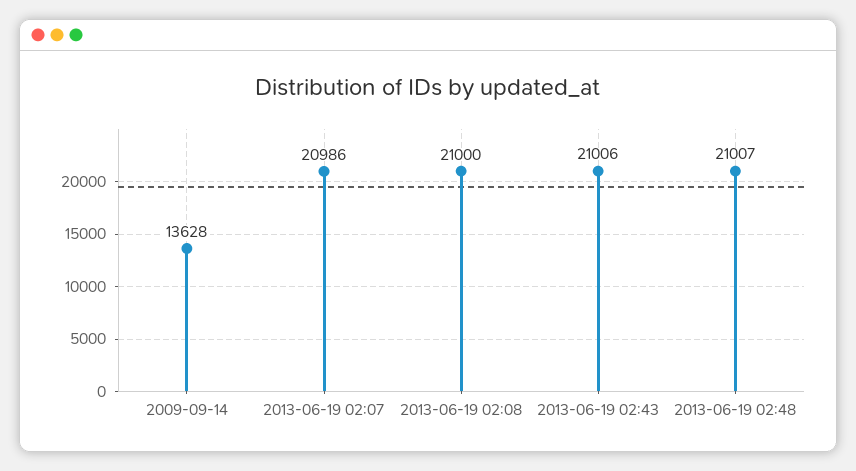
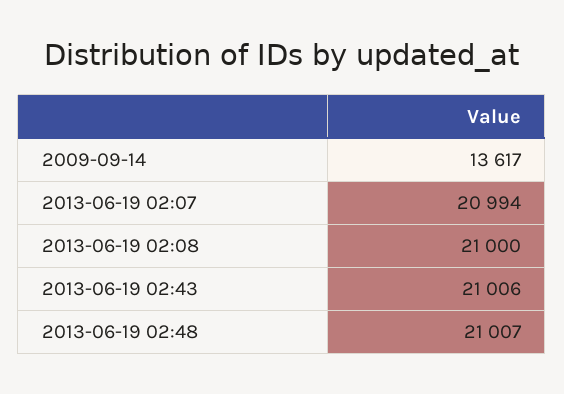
2009-09-14: 13628 -> 13617
2013-06-19 02:07: 20986 -> 20994

